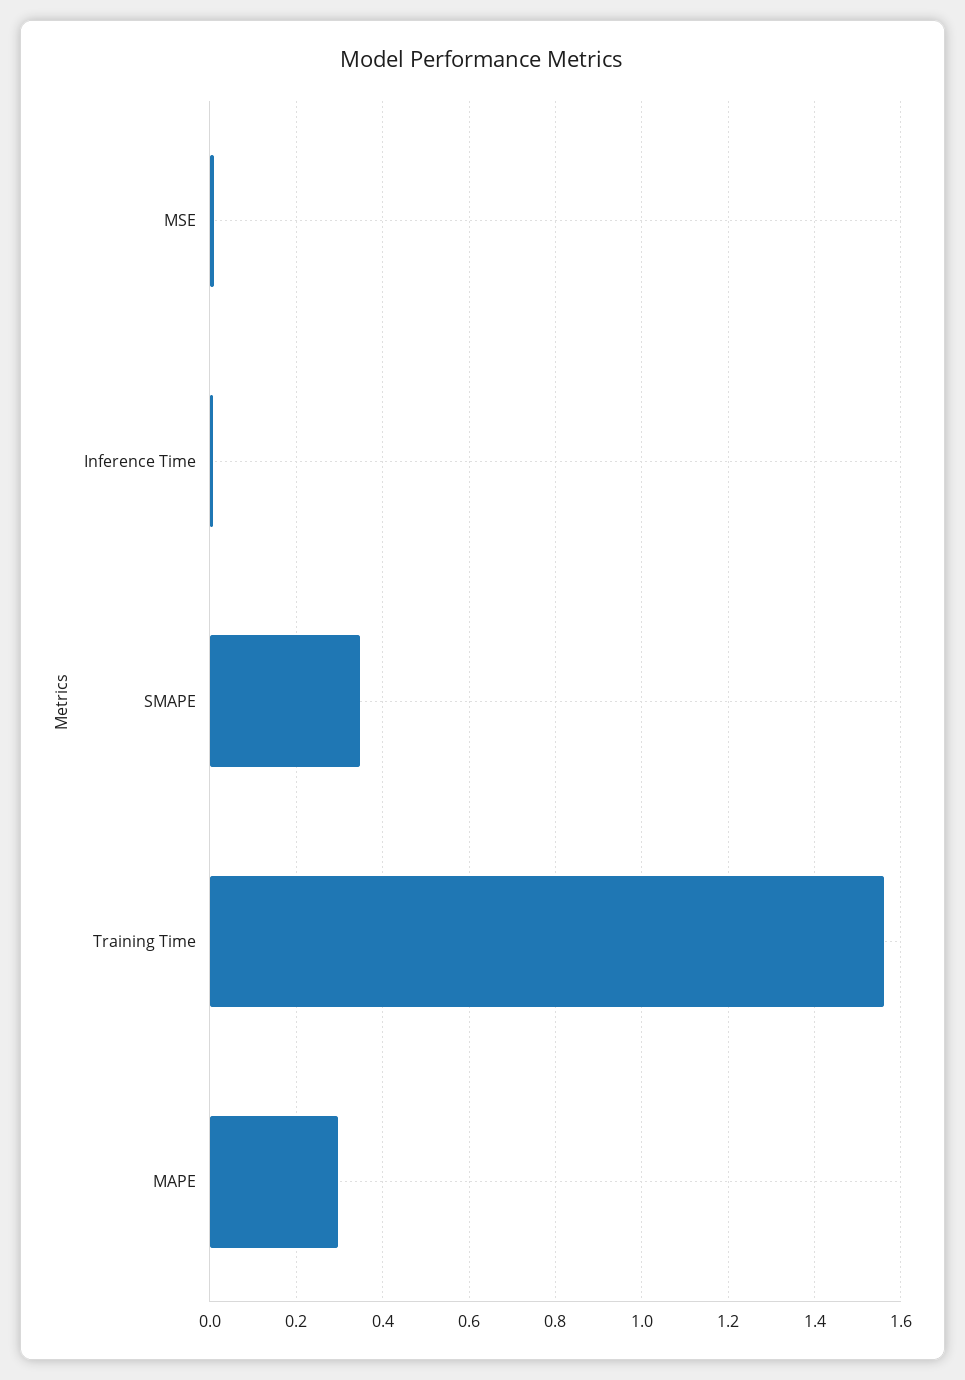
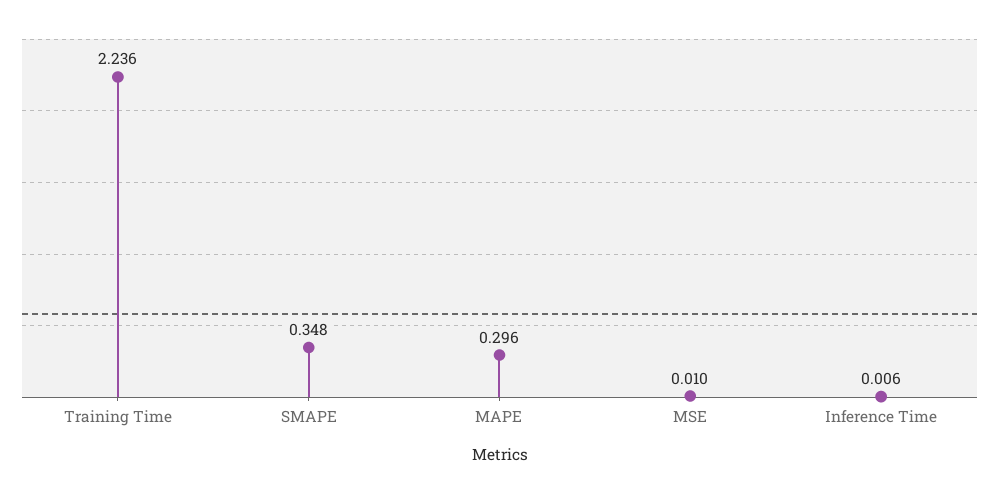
Training Time: 1.56 -> 2.236

